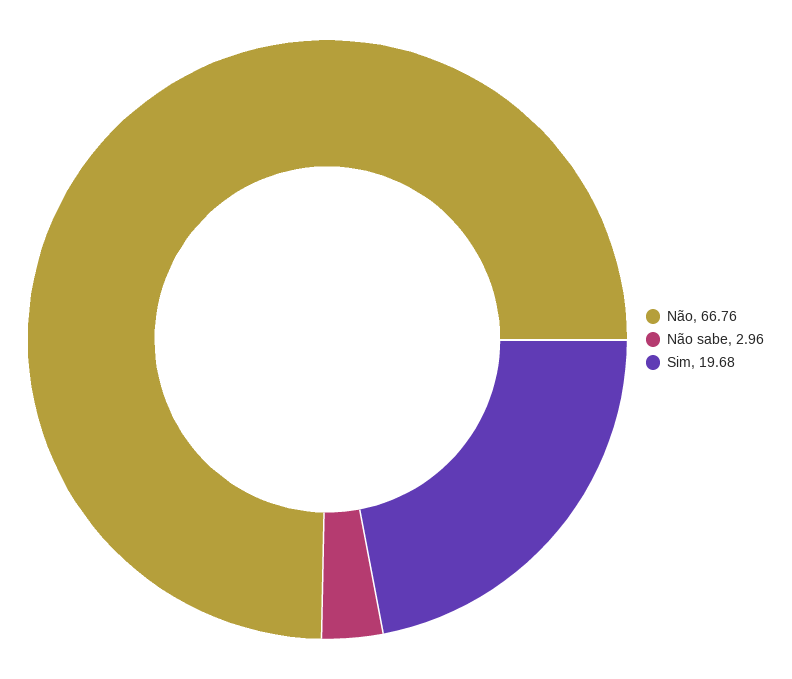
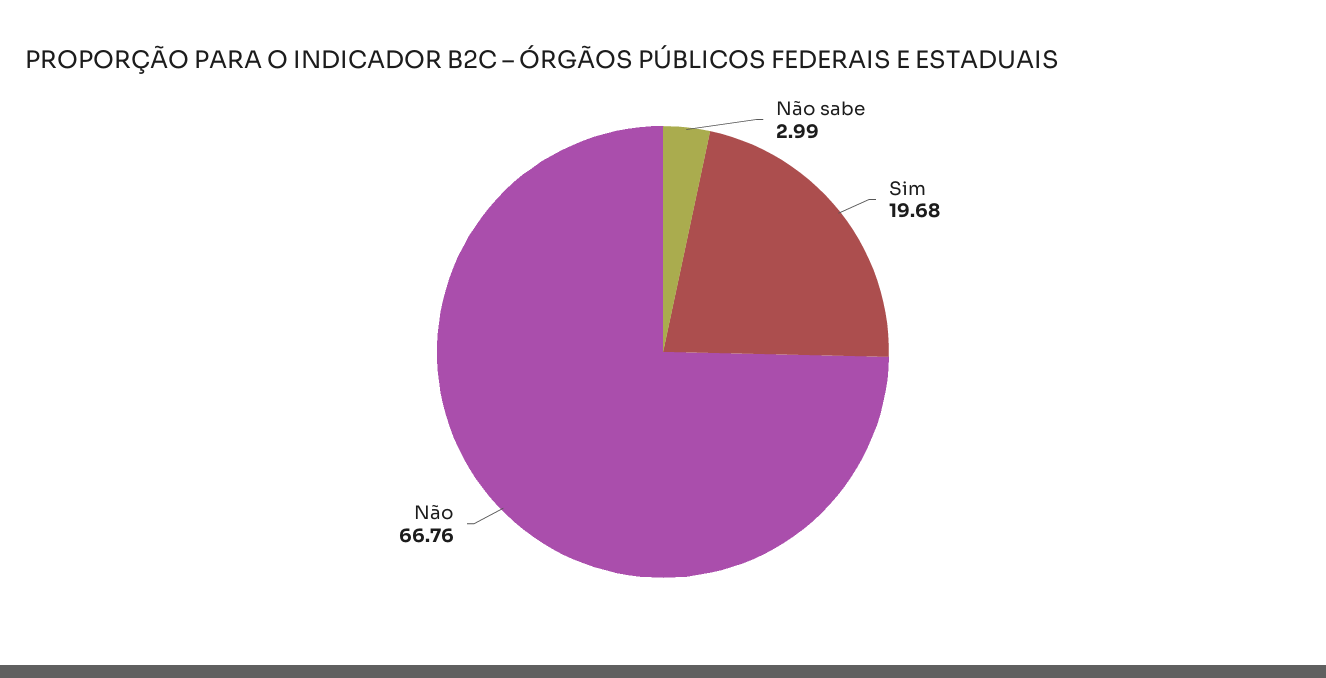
Não sabe: 2.96 -> 2.99

